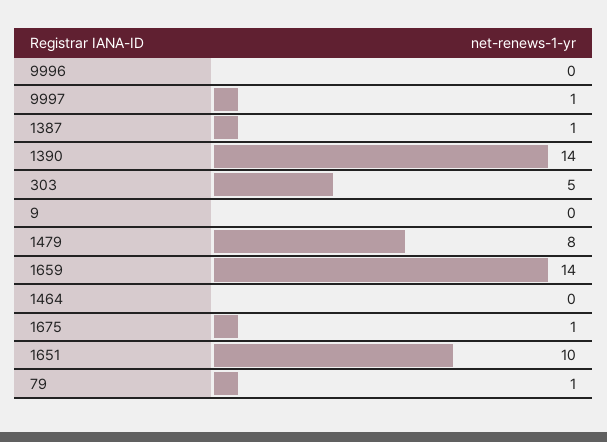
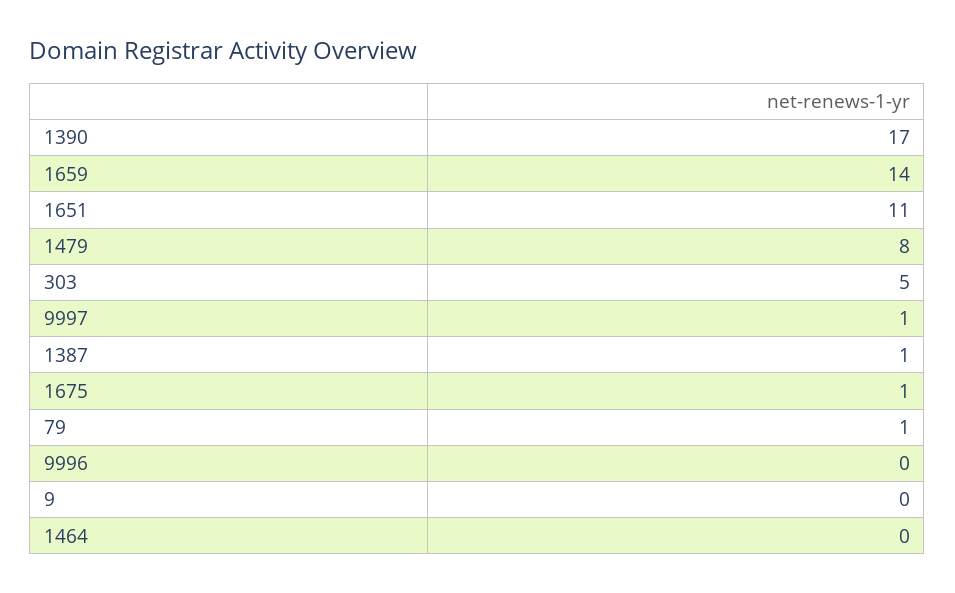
1390: 14 -> 17
1651: 10 -> 11

